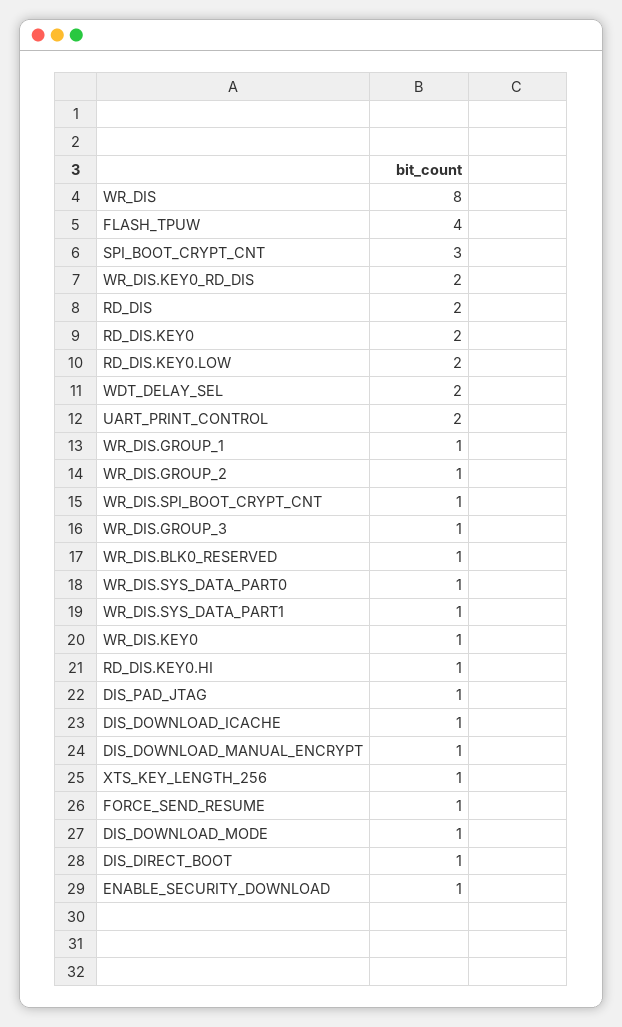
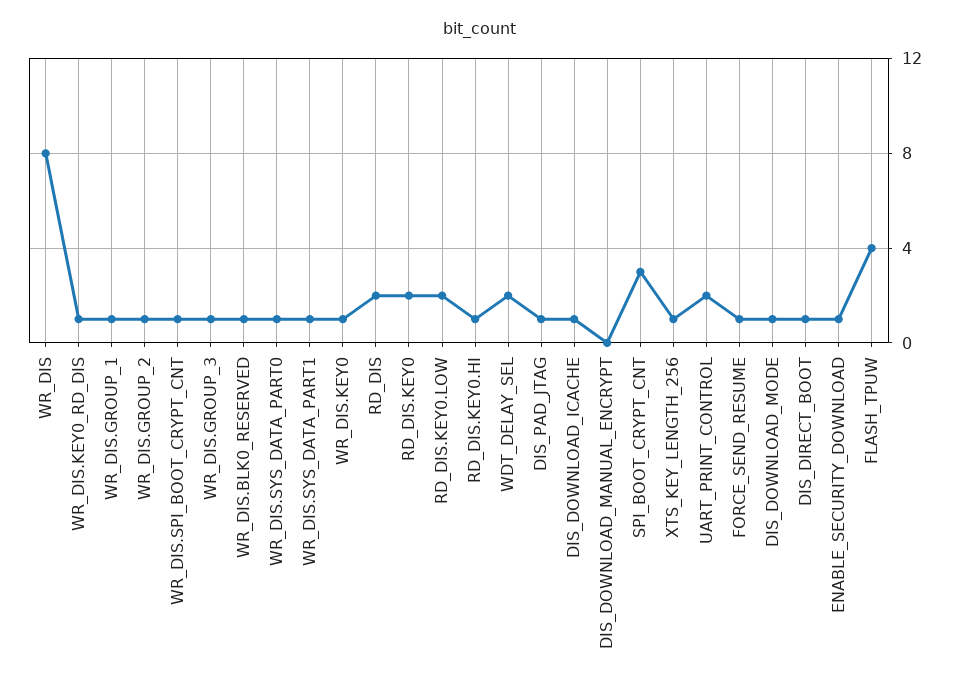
WR_DIS.KEY0_RD_DIS: 2 -> 1
DIS_DOWNLOAD_MANUAL_ENCRYPT: 1 -> 0

